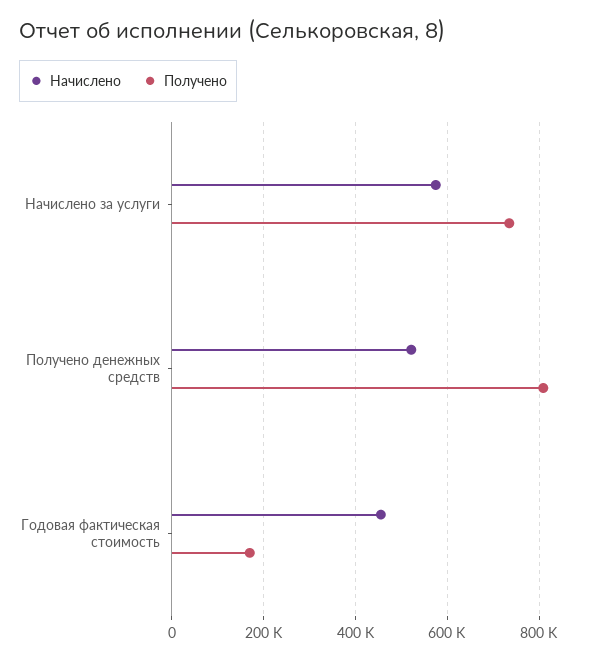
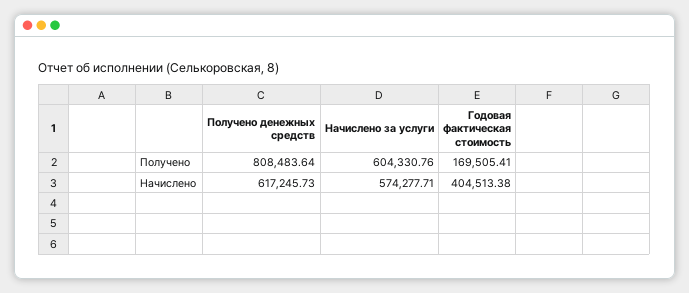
Получено, Начислено за услуги: 740000 -> 604330.76
Начислено, Получено денежных средств: 520000 -> 617245.73
Начислено, Годовая фактическая стоимость: 460000 -> 404513.38

